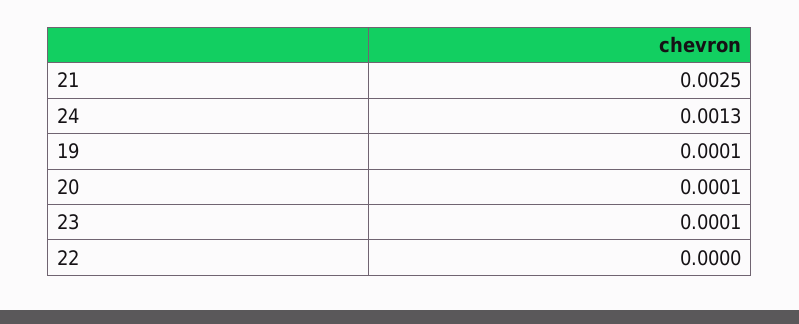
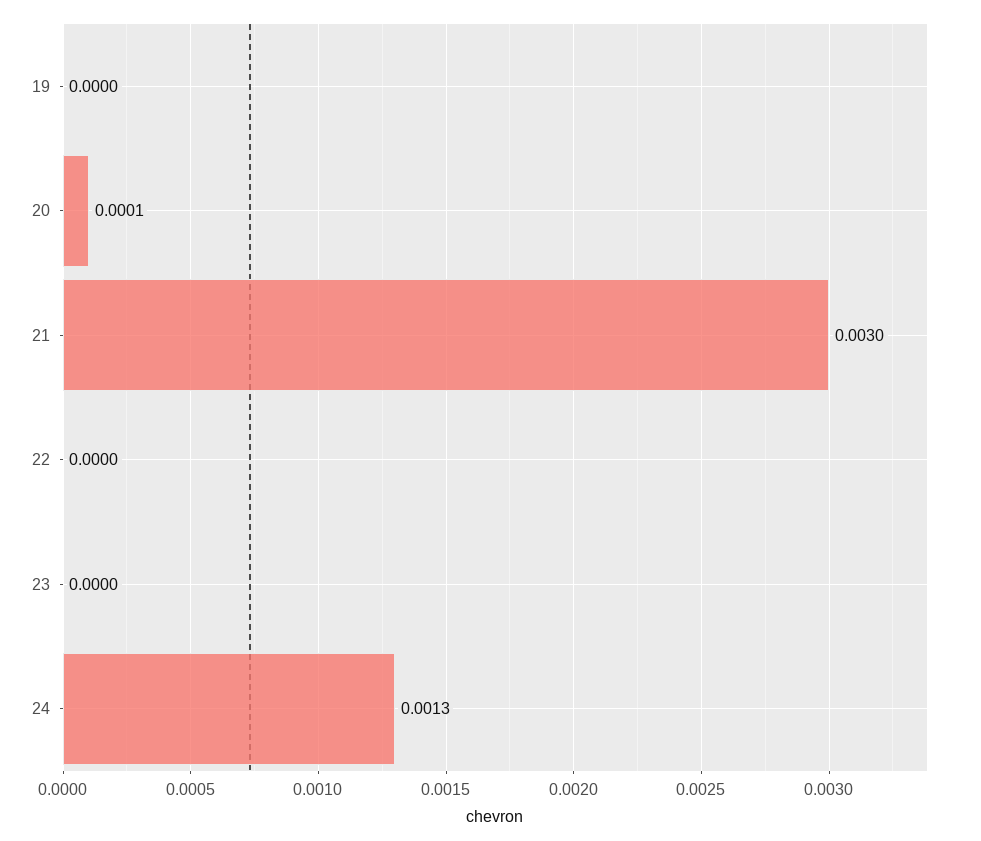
21: 0.0025 -> 0.003
19: 0.0001 -> 0
23: 0.0001 -> 0

